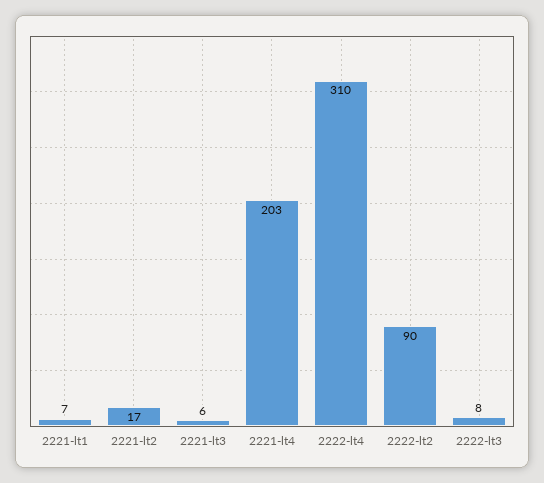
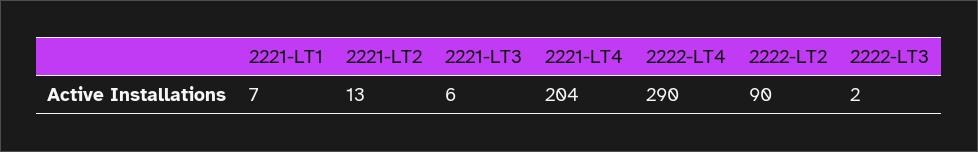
2221-lt2: 17 -> 13
2221-lt4: 203 -> 204
2222-lt4: 310 -> 290
2222-lt3: 8 -> 2

